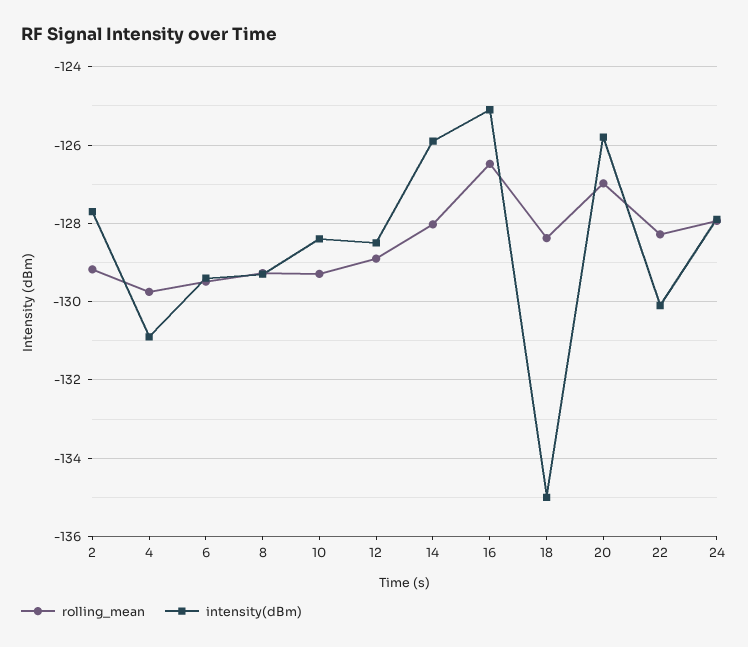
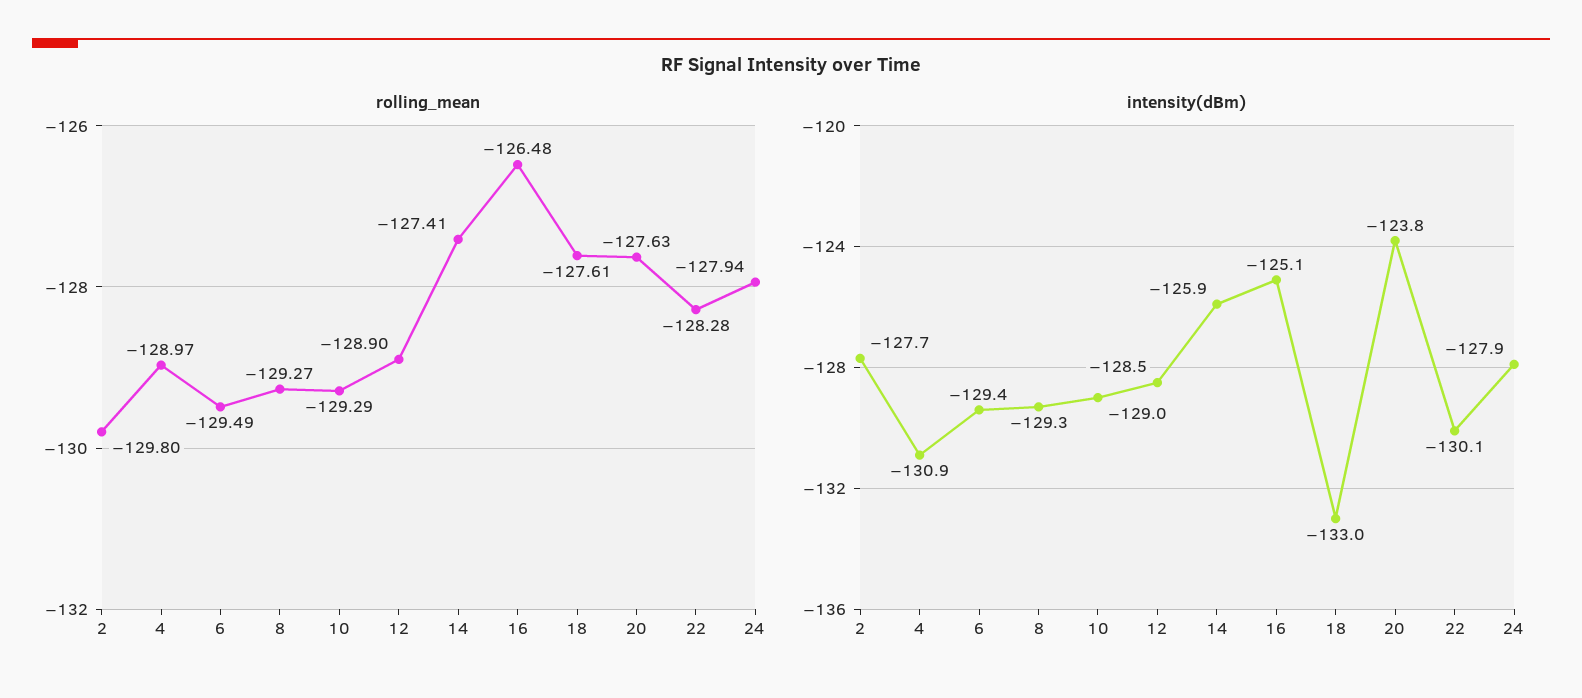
rolling_mean, 2: -129.2 -> -129.8
rolling_mean, 4: -129.8 -> -128.97
intensity(dBm), 10: -128.4 -> -129
rolling_mean, 14: -128 -> -127.41
rolling_mean, 18: -128.4 -> -127.61
intensity(dBm), 18: -135 -> -133
rolling_mean, 20: -127 -> -127.63
intensity(dBm), 20: -125.8 -> -123.8

